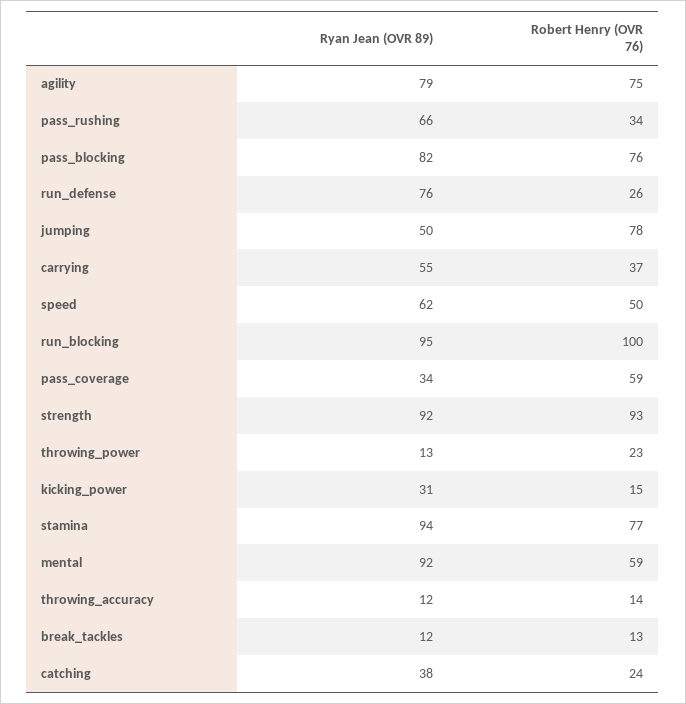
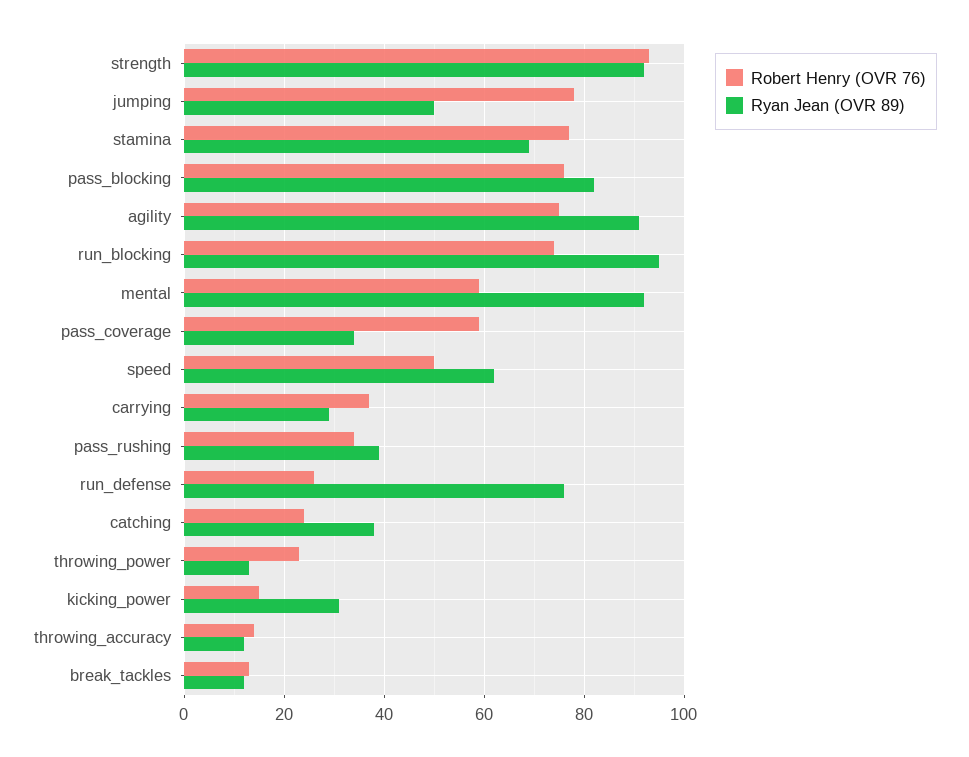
Ryan Jean (OVR 89), agility: 79 -> 90
Ryan Jean (OVR 89), pass_rushing: 66 -> 40
Ryan Jean (OVR 89), carrying: 55 -> 30
Robert Henry (OVR 76), run_blocking: 100 -> 75
Ryan Jean (OVR 89), stamina: 94 -> 70

